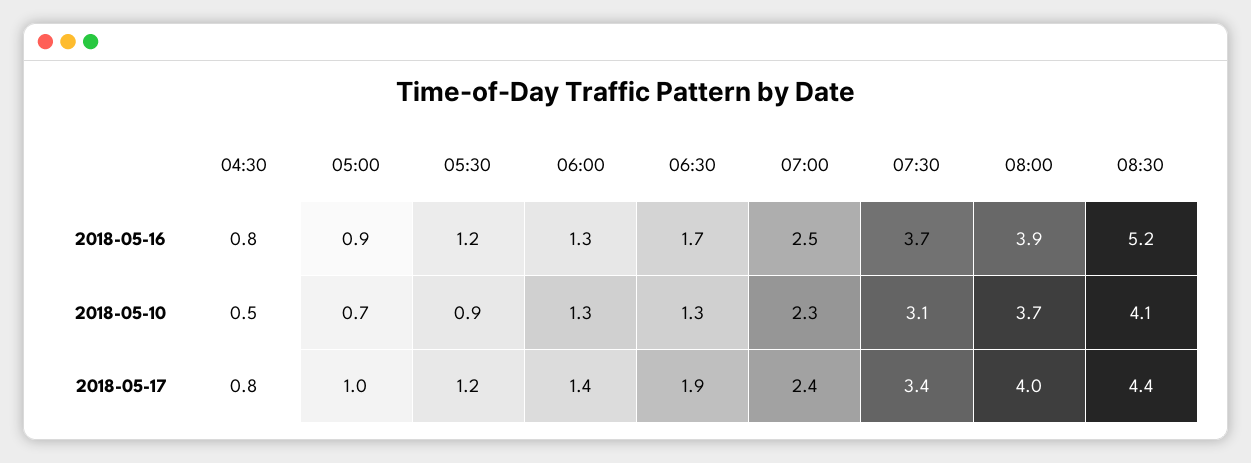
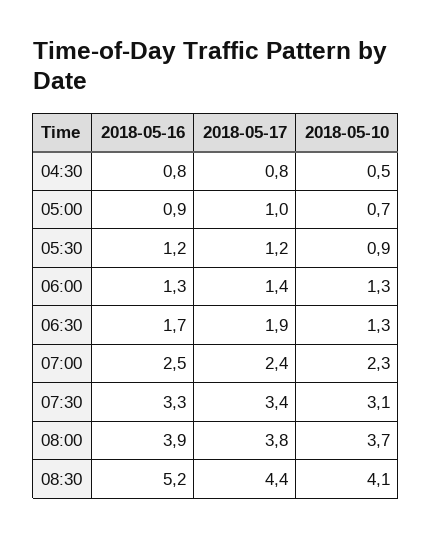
07:30, 2018-05-16: 3.7 -> 3.3
08:00, 2018-05-17: 4 -> 3.8

